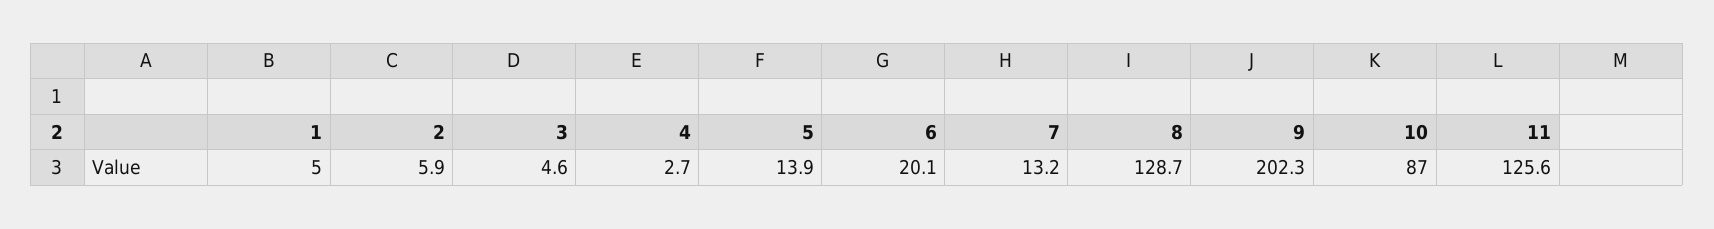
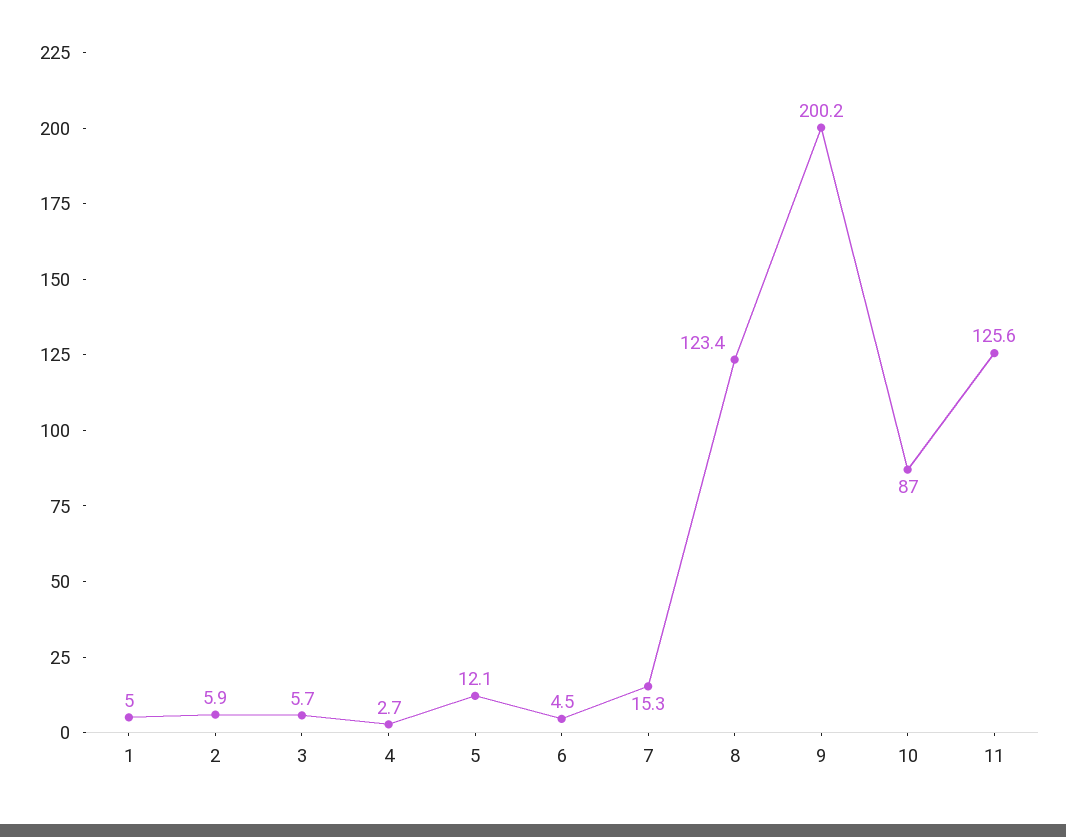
3: 4.6 -> 5.7
5: 13.9 -> 12.1
6: 20.1 -> 4.5
7: 13.2 -> 15.3
8: 128.7 -> 123.4
9: 202.3 -> 200.2

